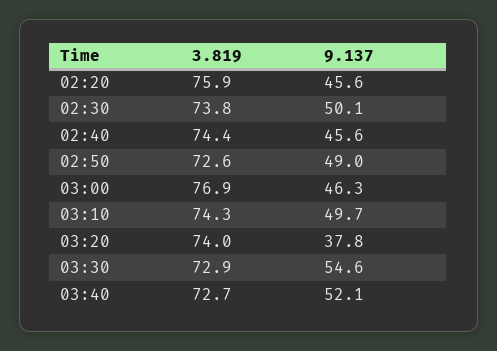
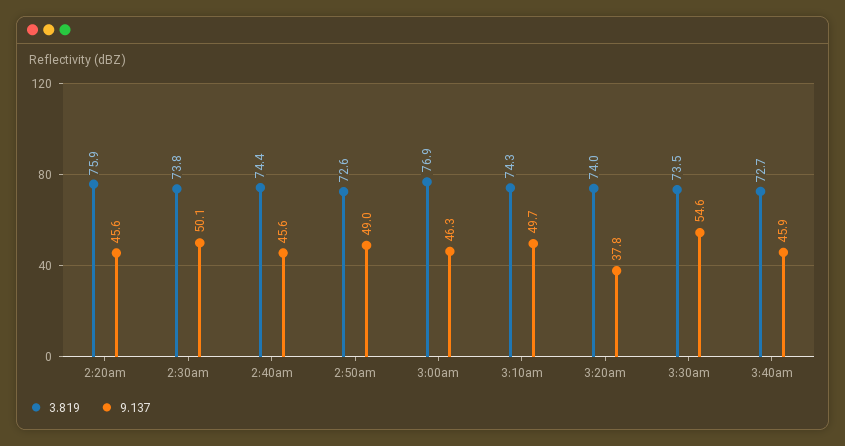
3.819, 03:30: 72.9 -> 73.5
9.137, 03:40: 52.1 -> 45.9

